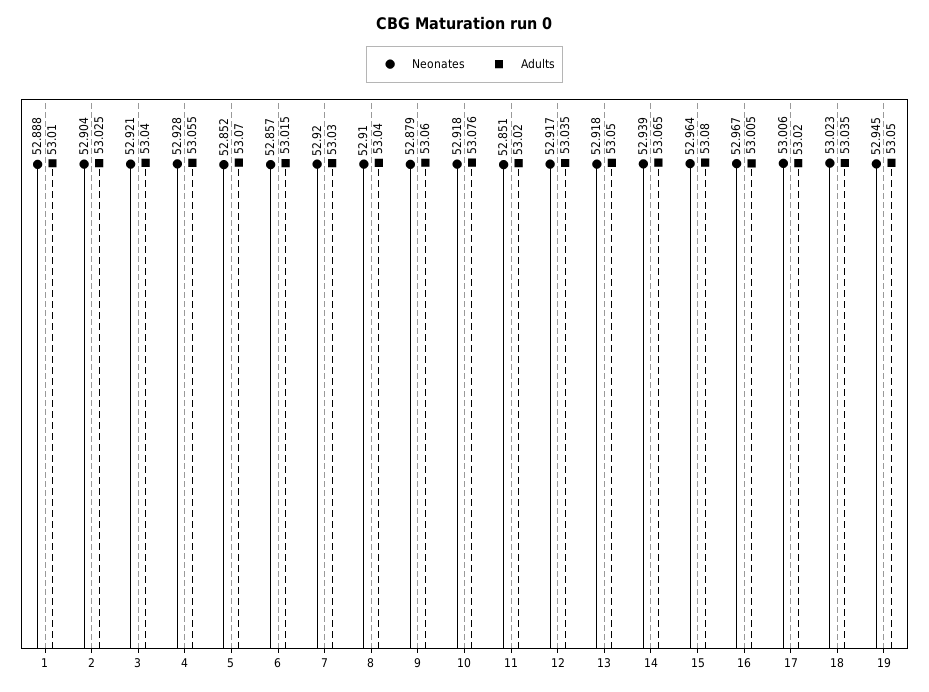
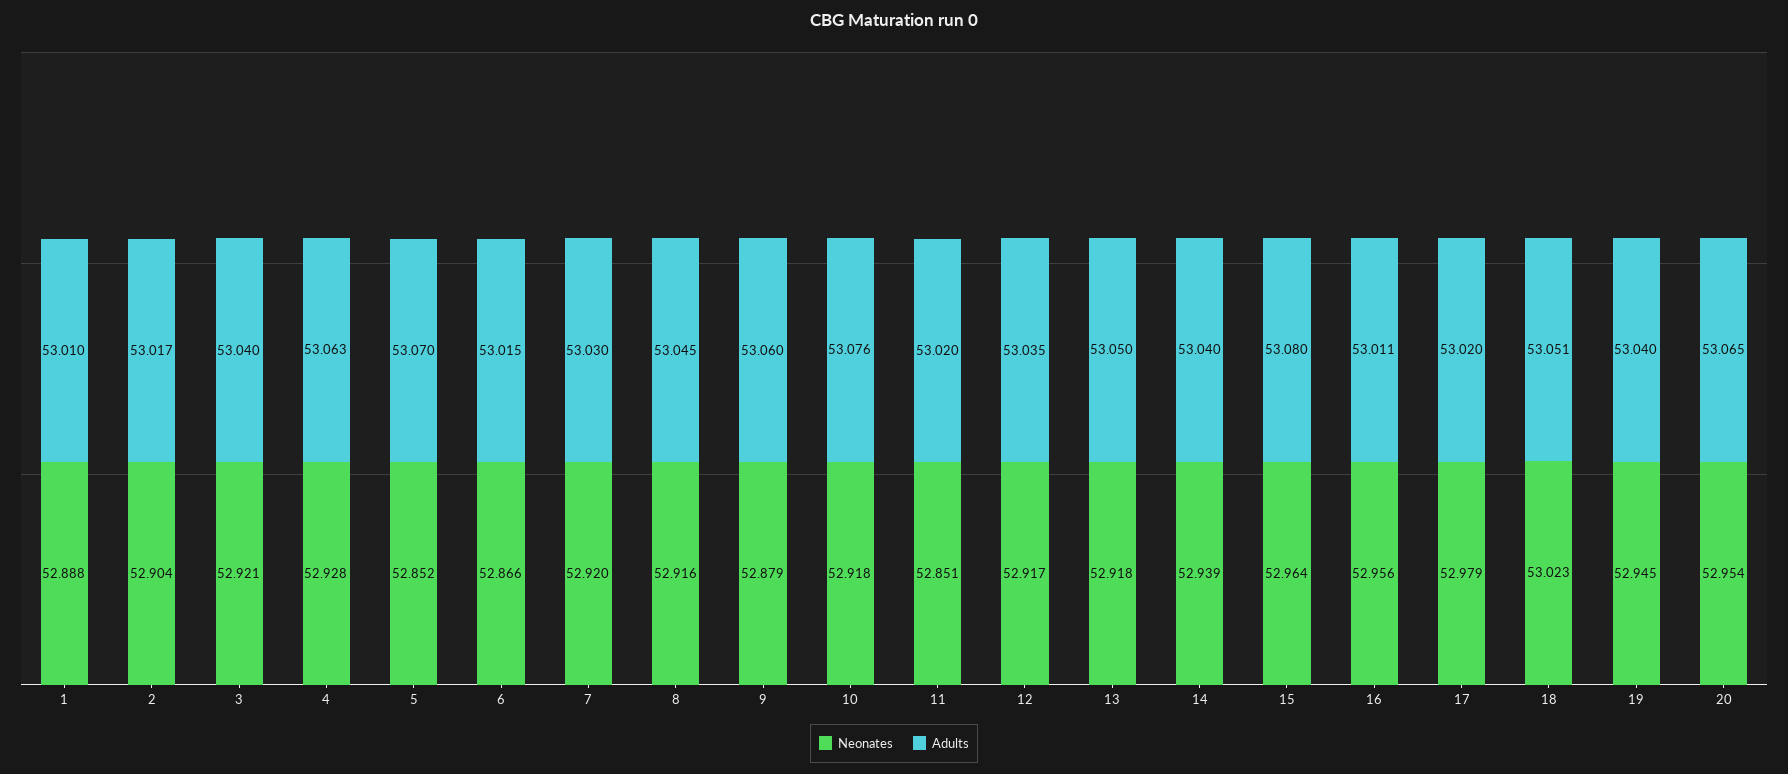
Adults, 2: 53.025 -> 53.017
Adults, 4: 53.055 -> 53.063
Neonates, 6: 52.857 -> 52.866
Neonates, 8: 52.91 -> 52.916
Adults, 8: 53.04 -> 53.045
Adults, 14: 53.065 -> 53.04
Neonates, 16: 52.967 -> 52.956
Adults, 16: 53.005 -> 53.011
Neonates, 17: 53.006 -> 52.979
Adults, 18: 53.035 -> 53.051
Adults, 19: 53.05 -> 53.04
Neonates, 20: none -> 52.954
Adults, 20: none -> 53.065

